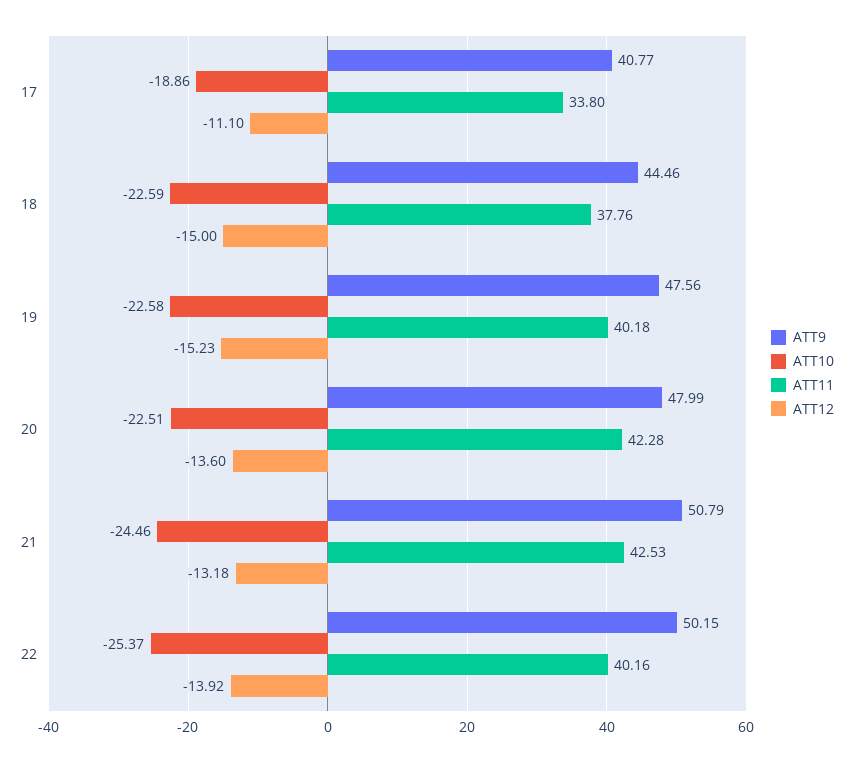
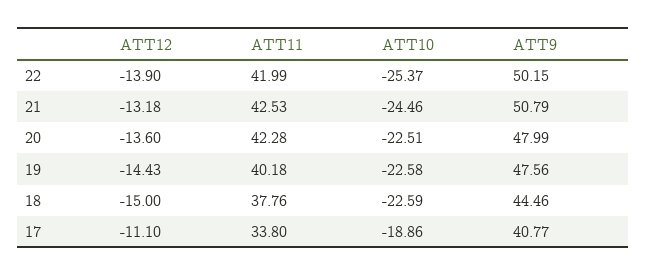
ATT12, 19: -15.23 -> -14.43
ATT11, 22: 40.16 -> 41.99
ATT12, 22: -13.92 -> -13.9

